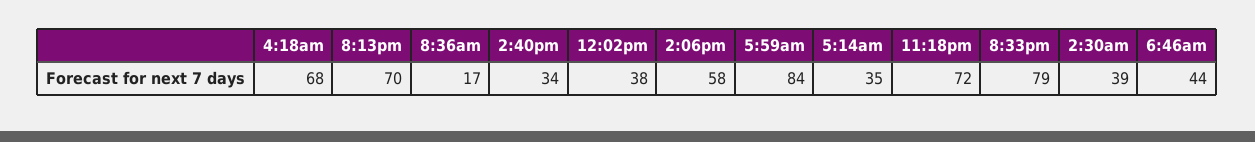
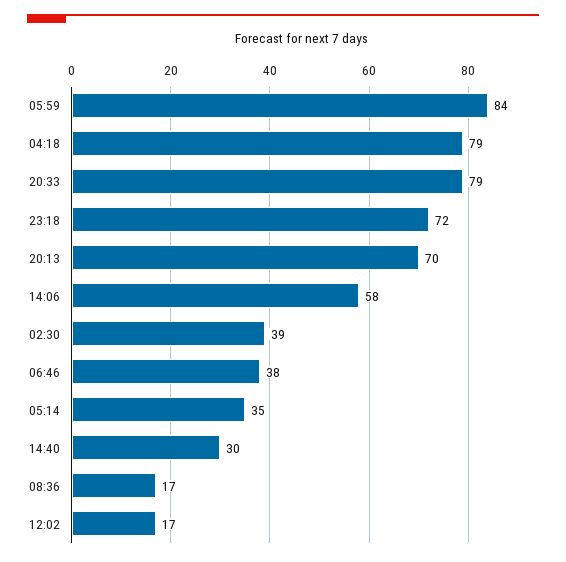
4:18am: 68 -> 79
2:40pm: 34 -> 30
12:02pm: 38 -> 17
6:46am: 44 -> 38

